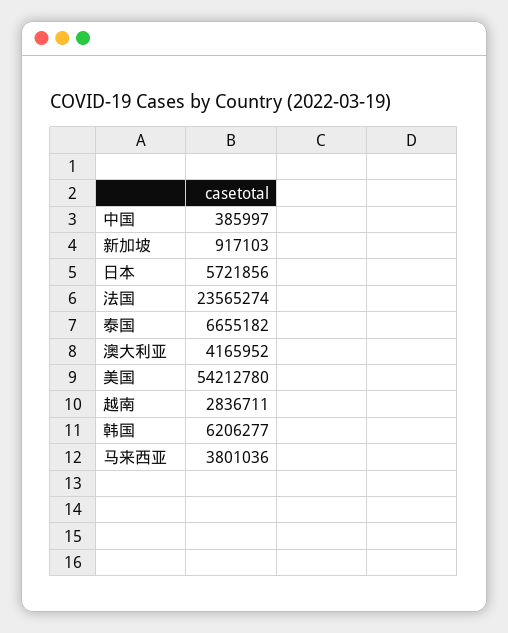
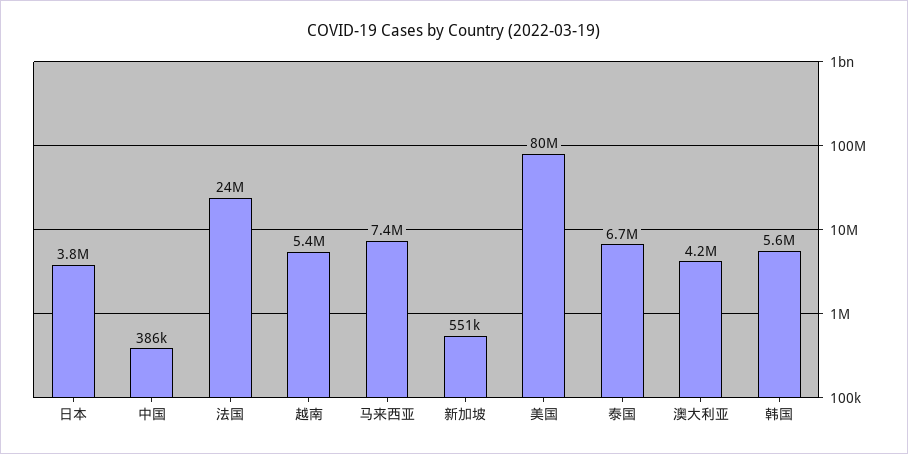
新加坡: 917103 -> 551000
日本: 5721856 -> 3800000
美国: 54212780 -> 80000000
越南: 2836711 -> 5400000
韩国: 6206277 -> 5600000
马来西亚: 3801036 -> 7400000

